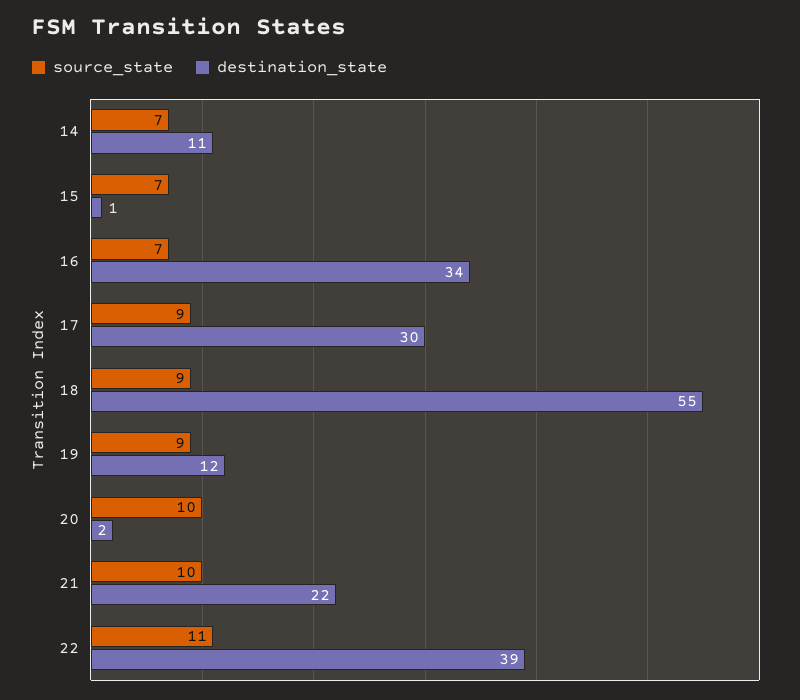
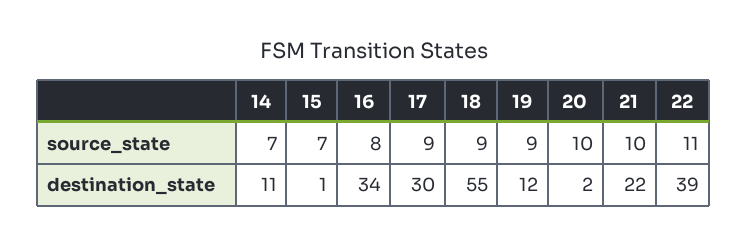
source_state, 16: 7 -> 8

